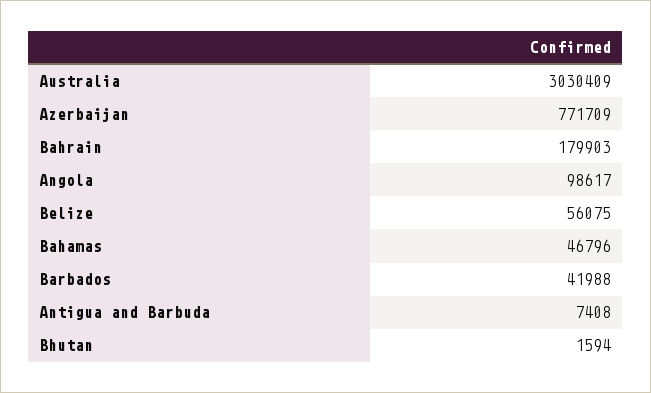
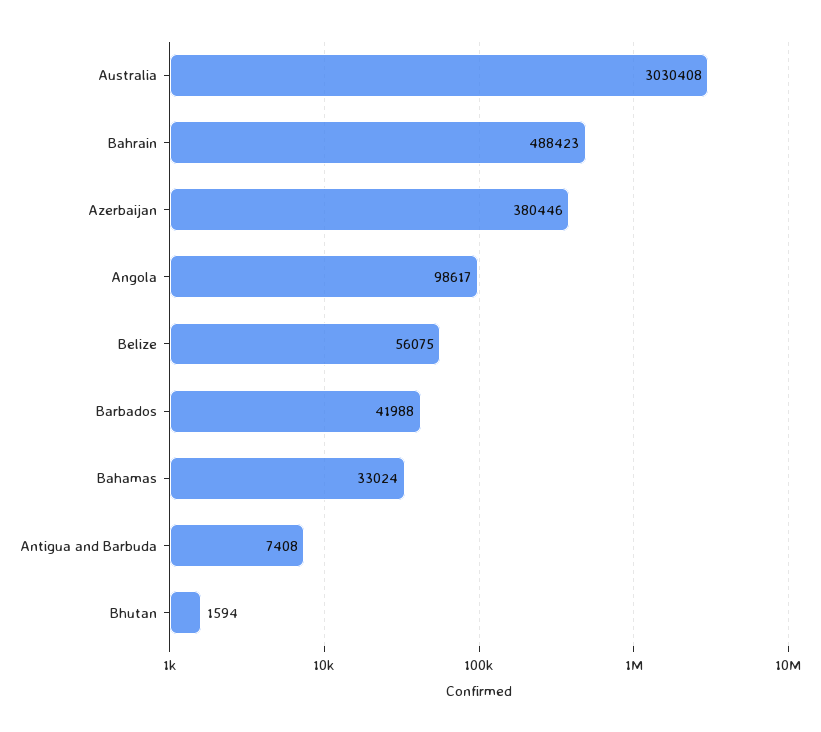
Australia: 3030409 -> 3030408
Azerbaijan: 771709 -> 380446
Bahrain: 179903 -> 488423
Bahamas: 46796 -> 33024

